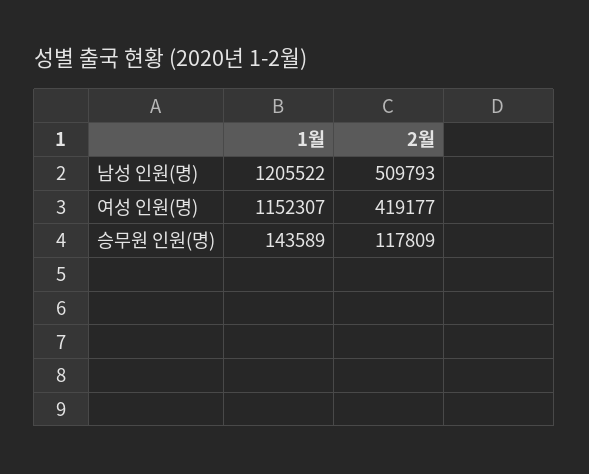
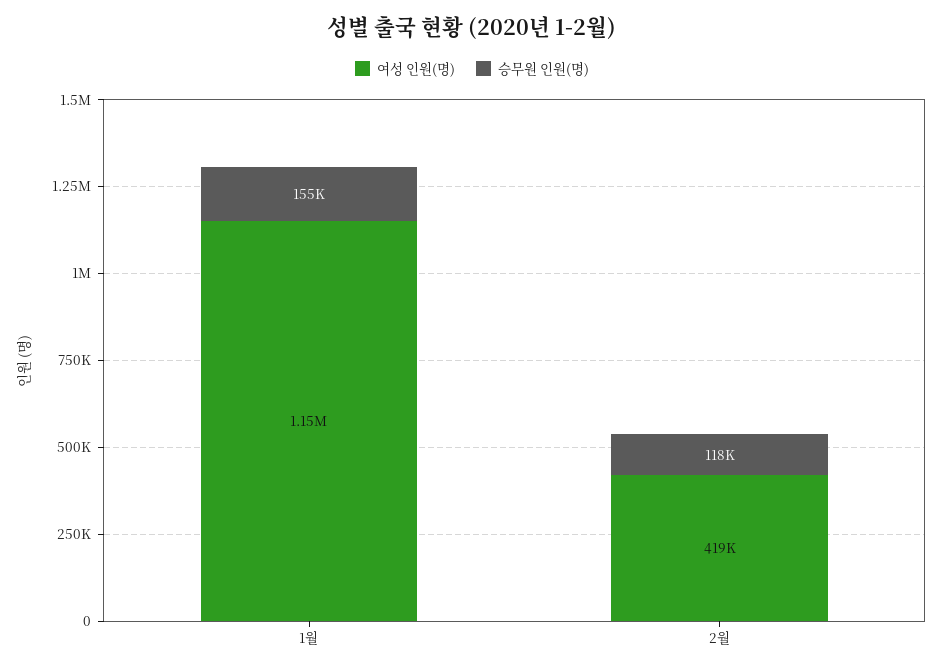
남성 인원(명), 1월: 1205522 -> none
남성 인원(명), 2월: 509793 -> none
승무원 인원(명), 1월: 143589 -> 155000

